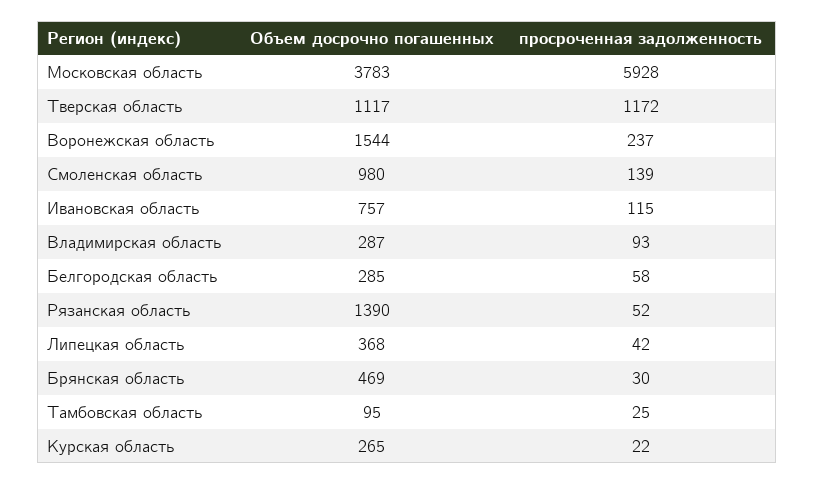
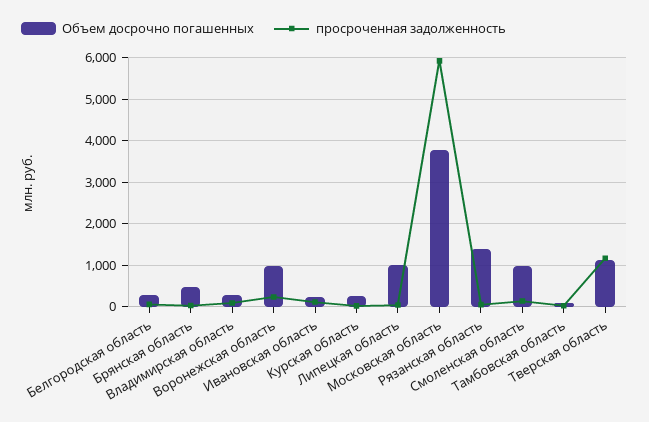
Объем досрочно погашенных, Воронежская область: 1544 -> 1000
Объем досрочно погашенных, Ивановская область: 757 -> 200
Объем досрочно погашенных, Липецкая область: 368 -> 1000

